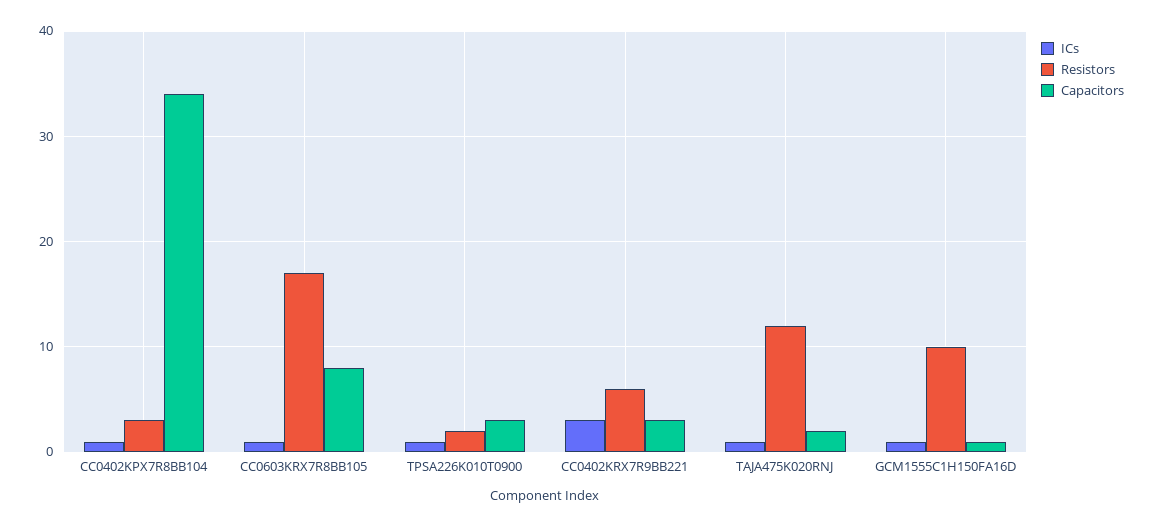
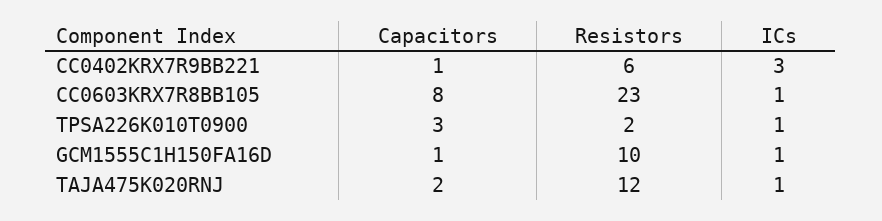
ICs, CC0402KPX7R8BB104: 1 -> none
Resistors, CC0402KPX7R8BB104: 3 -> none
Capacitors, CC0402KPX7R8BB104: 34 -> none
Resistors, CC0603KRX7R8BB105: 17 -> 23
Capacitors, CC0402KRX7R9BB221: 3 -> 1

